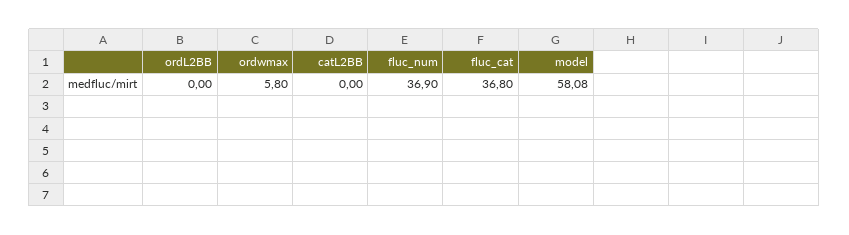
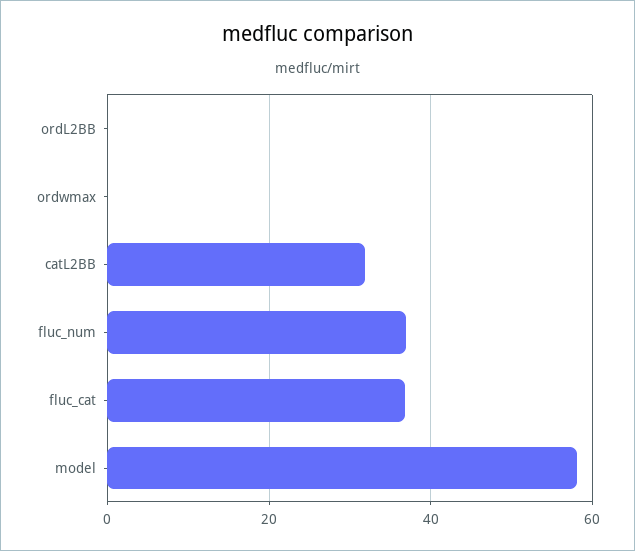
ordwmax: 5.8 -> 0
catL2BB: 0 -> 32

